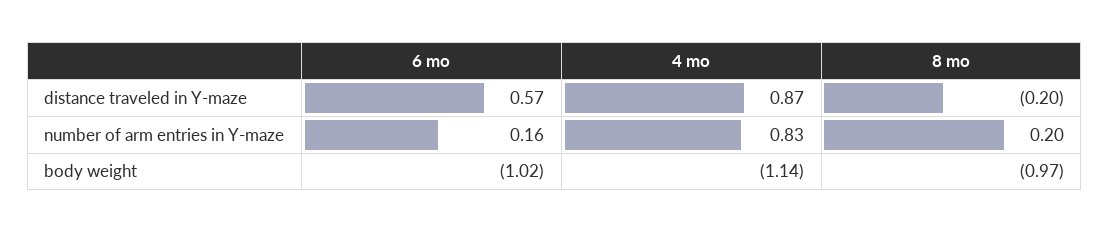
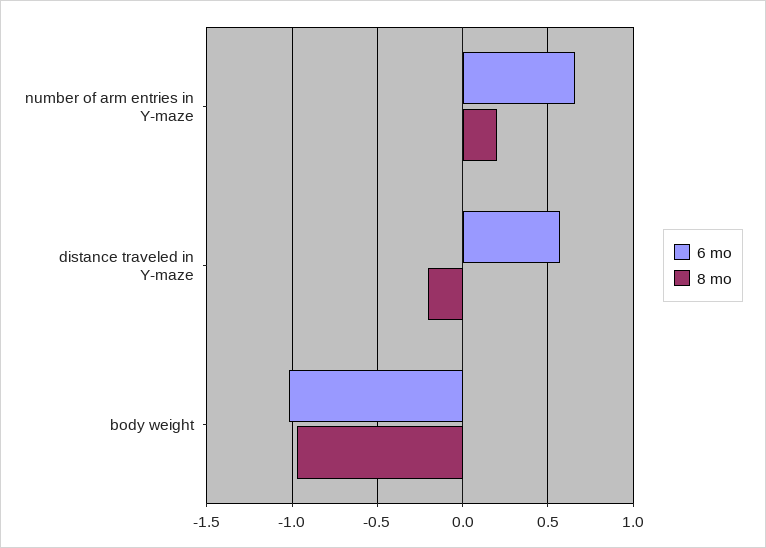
4 mo, distance traveled in Y-maze: 0.87 -> none
6 mo, number of arm entries in Y-maze: 0.16 -> 0.65
4 mo, number of arm entries in Y-maze: 0.83 -> none
4 mo, body weight: -1.14 -> none

